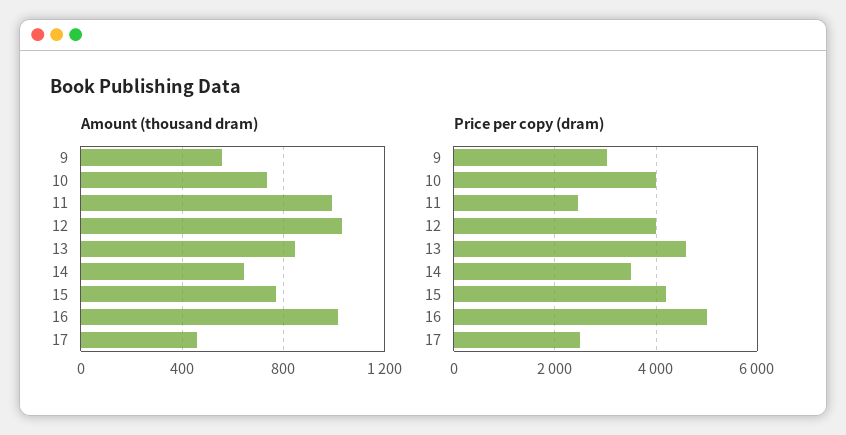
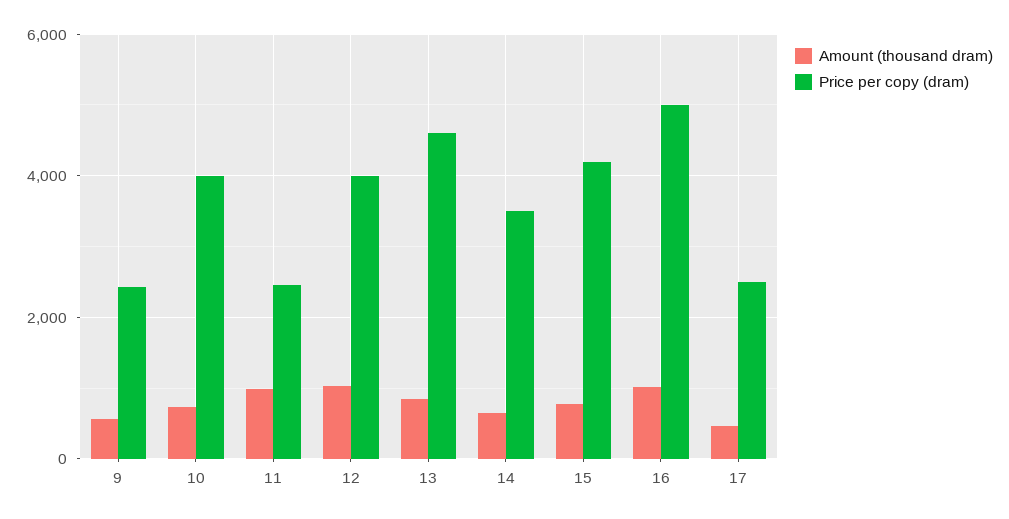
Price per copy (dram), 9: 3000 -> 2400

